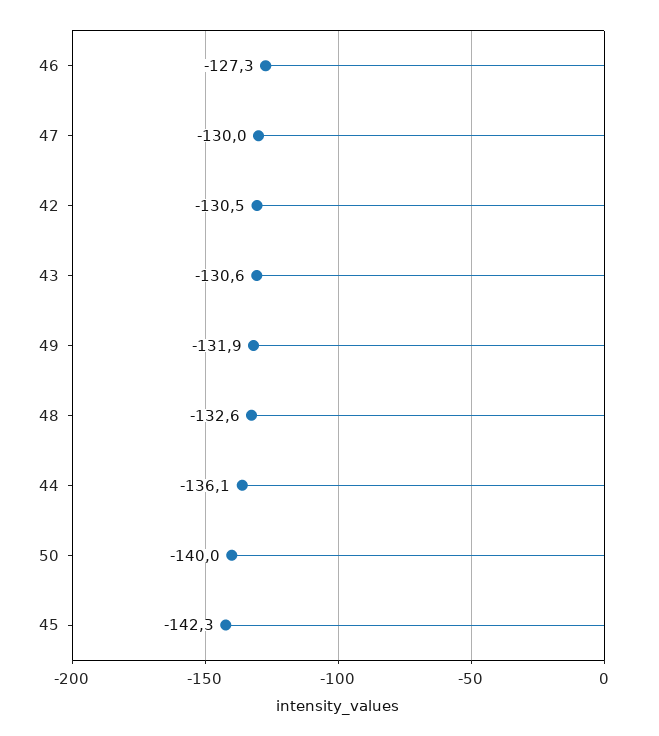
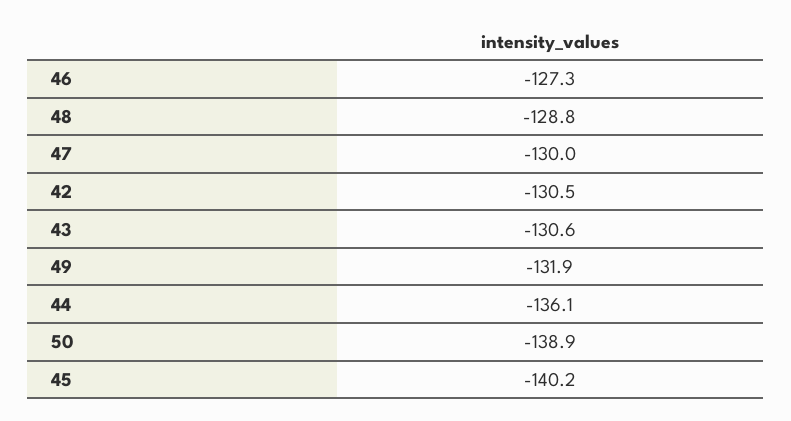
48: -132.6 -> -128.8
50: -140 -> -138.9
45: -142.3 -> -140.2

